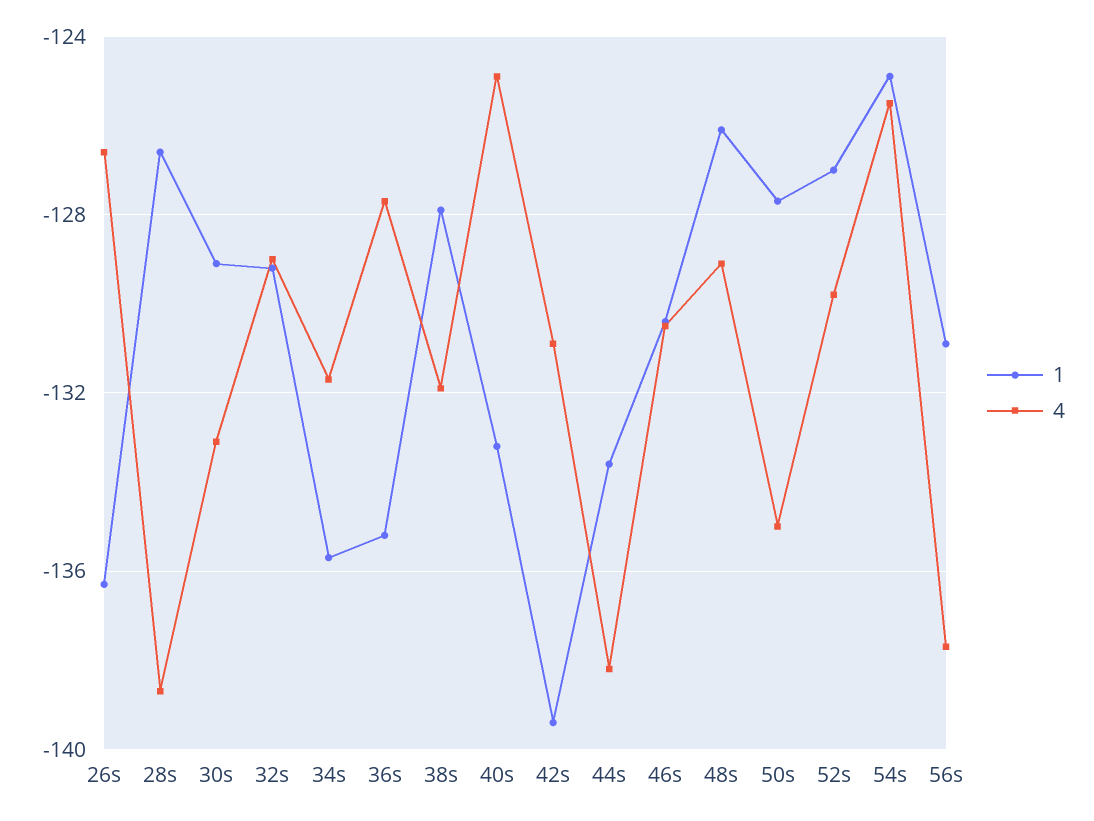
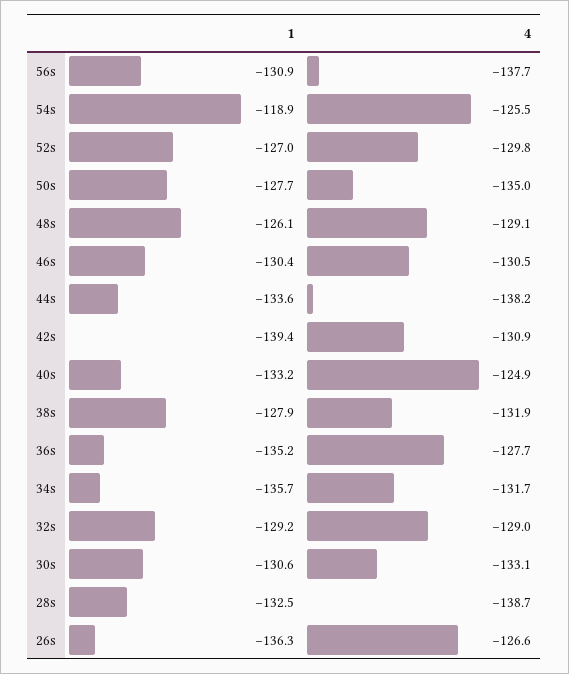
1, 28s: -126.5 -> -132.5
1, 30s: -129 -> -130.6
1, 54s: -125 -> -118.9

